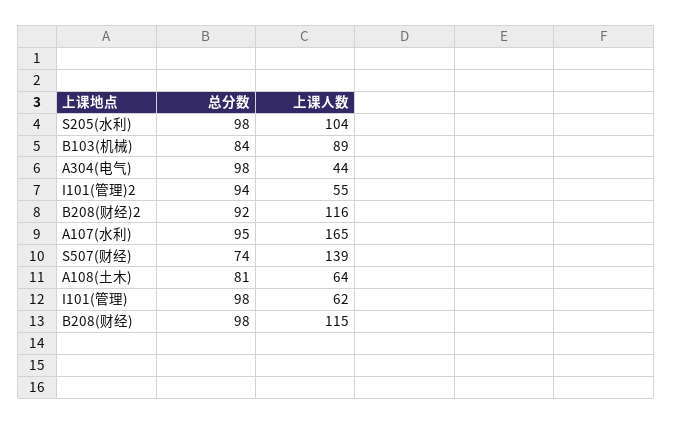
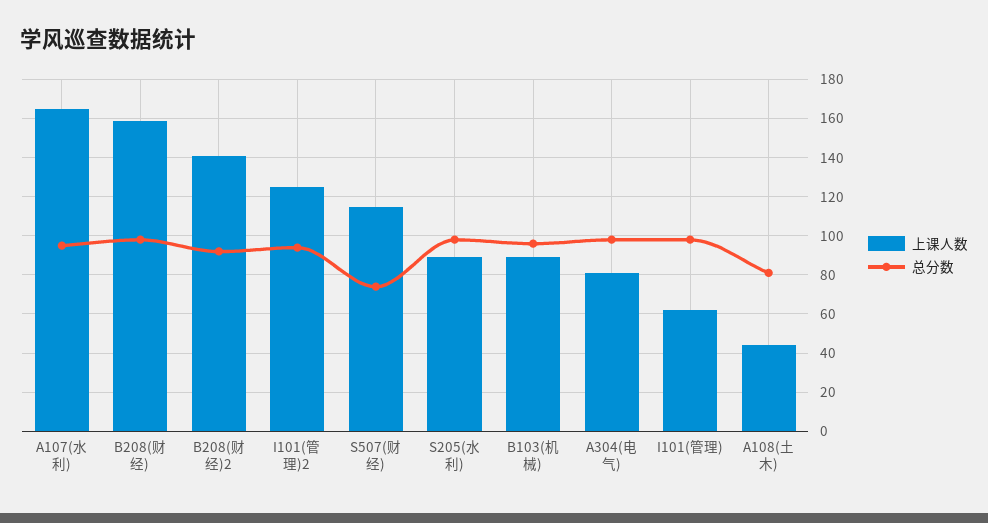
上课人数, S205(水利): 104 -> 90
总分数, B103(机械): 84 -> 95
上课人数, A304(电气): 44 -> 80
上课人数, I101(管理)2: 55 -> 125
上课人数, B208(财经)2: 116 -> 140
上课人数, S507(财经): 139 -> 115
上课人数, A108(土木): 64 -> 45
上课人数, B208(财经): 115 -> 160

